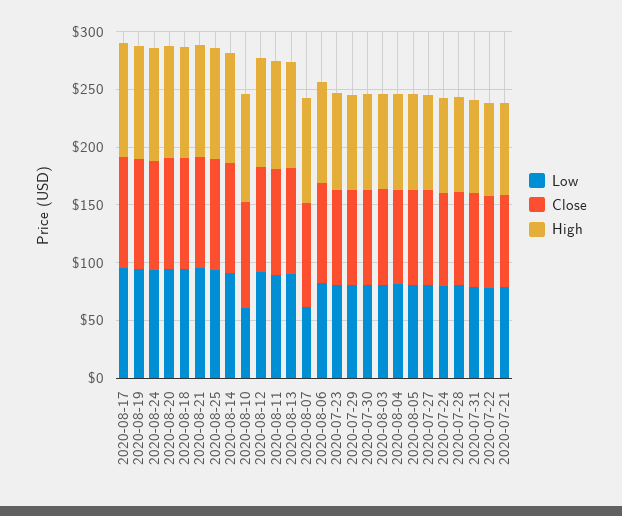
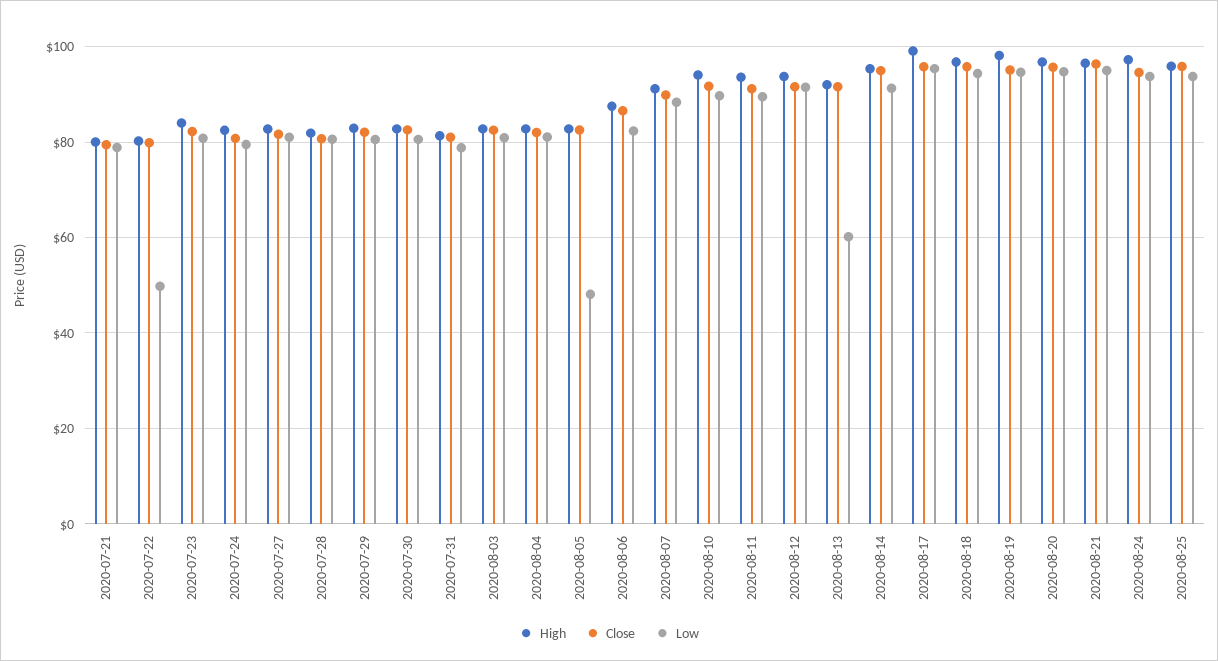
Low, 2020-08-10: 60 -> 90
Low, 2020-08-13: 90 -> 60
Low, 2020-08-07: 60 -> 88
Low, 2020-08-05: 80 -> 48
Low, 2020-07-22: 80 -> 50

